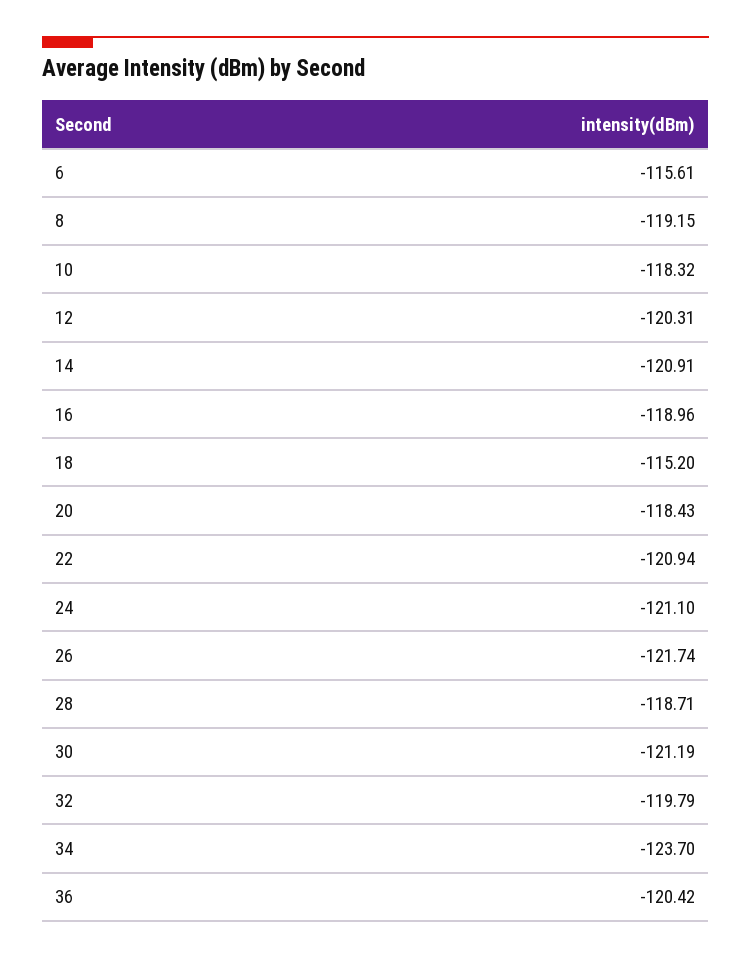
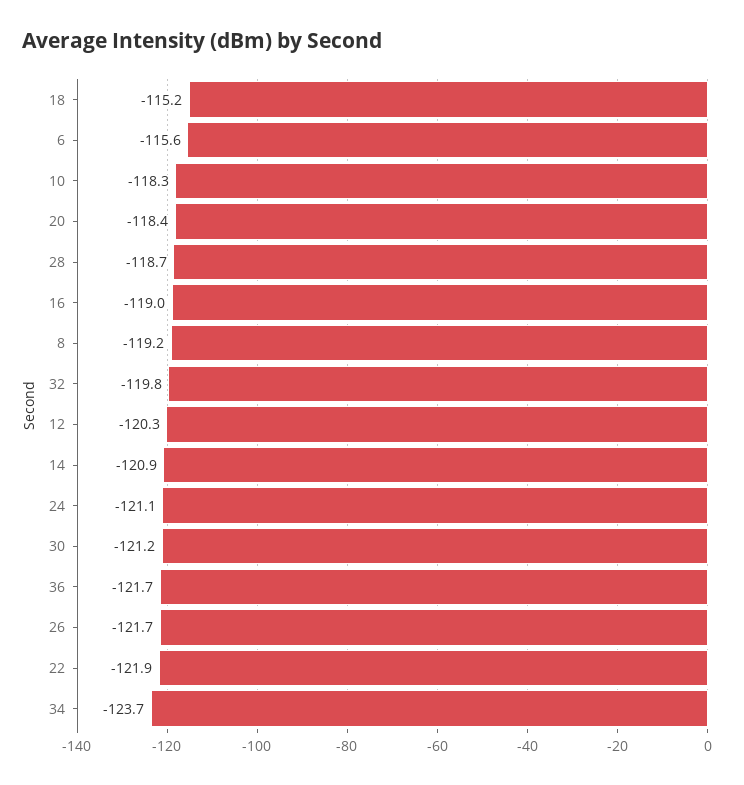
22: -120.94 -> -121.9
36: -120.42 -> -121.7

